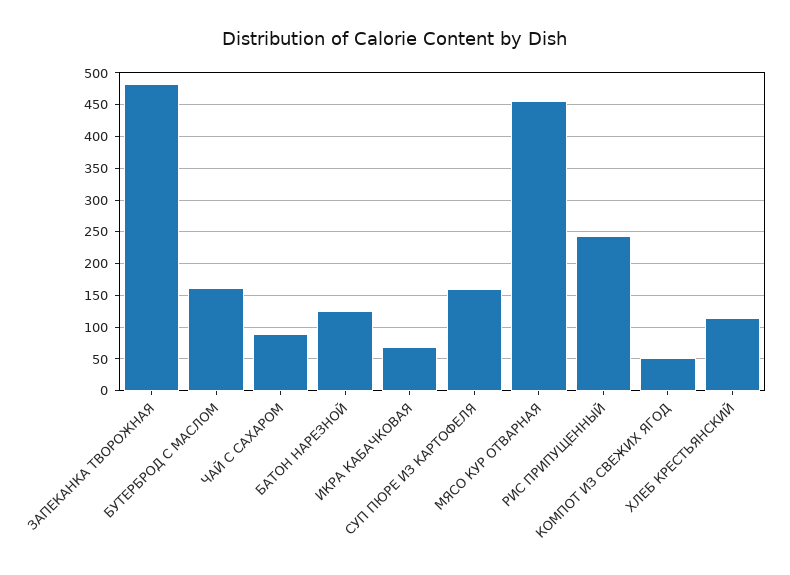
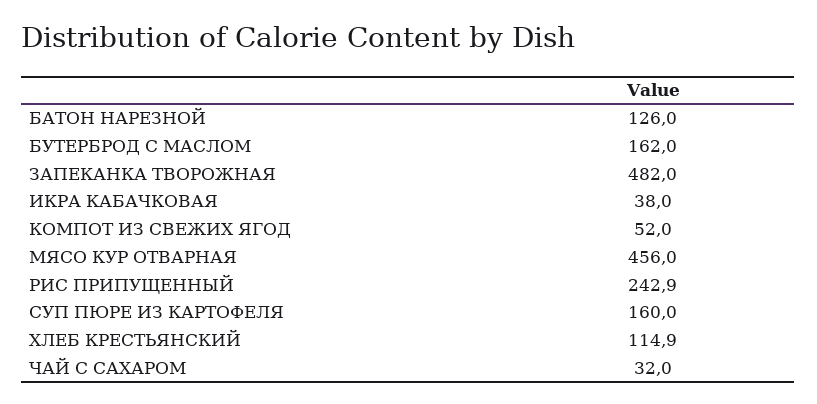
ЧАЙ С САХАРОМ: 90 -> 32
ИКРА КАБАЧКОВАЯ: 70 -> 38

